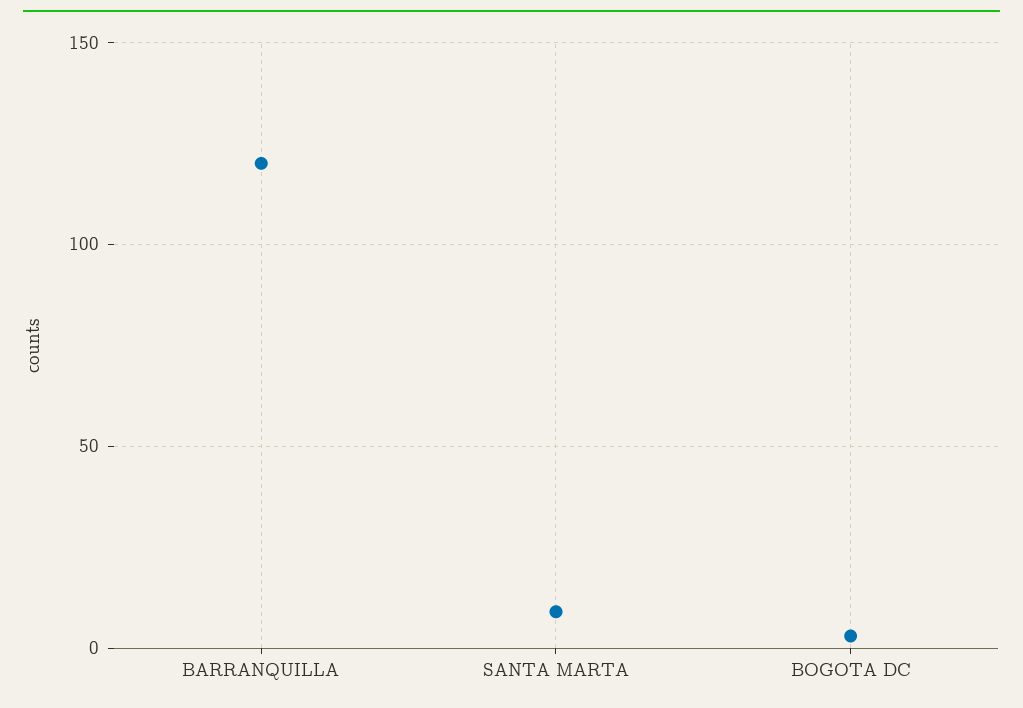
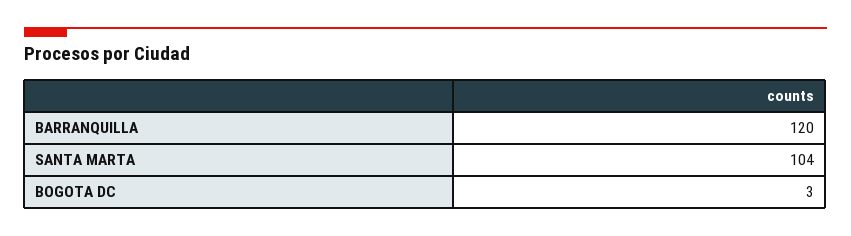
SANTA MARTA: 10 -> 104

